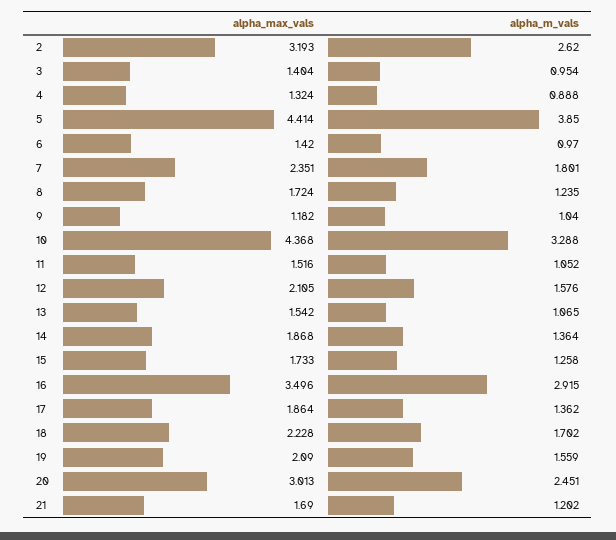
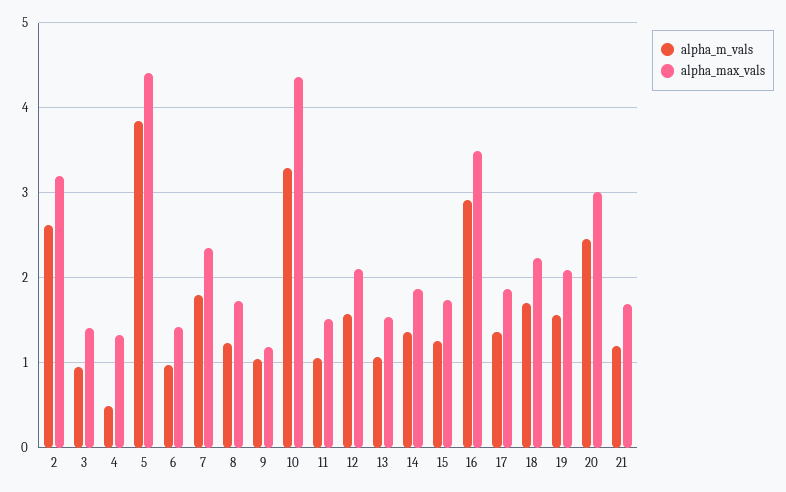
alpha_m_vals, 4: 0.888 -> 0.5

